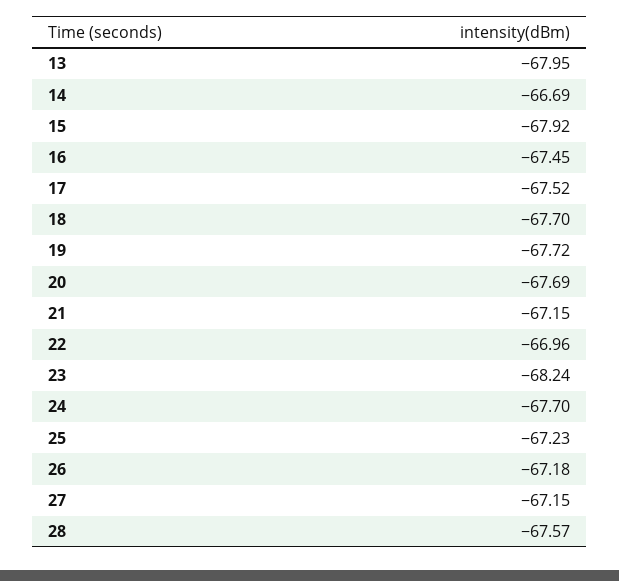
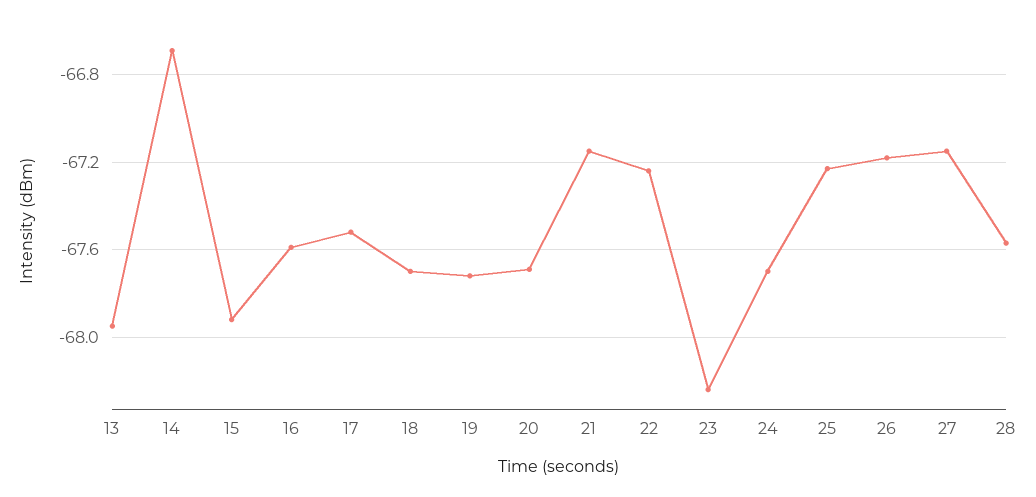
16: -67.45 -> -67.6
22: -66.96 -> -67.25

